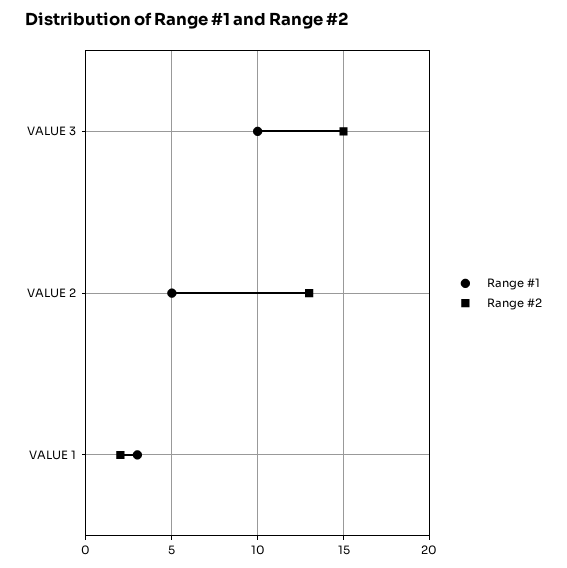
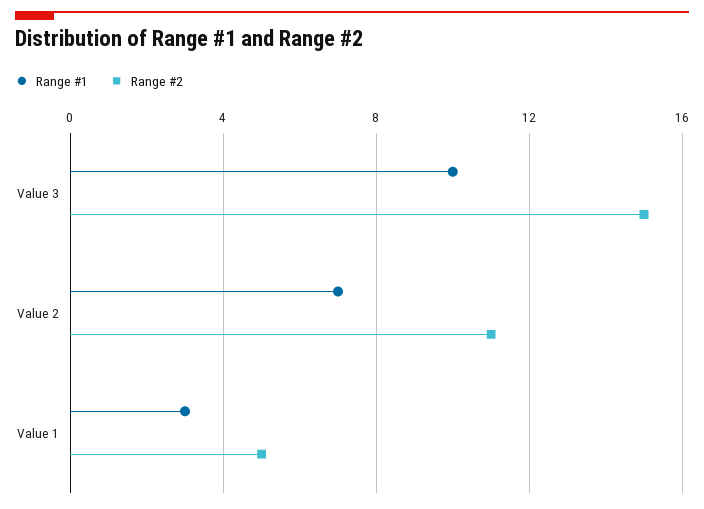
Range #1, VALUE 2: 5 -> 7
Range #2, VALUE 2: 13 -> 11
Range #2, VALUE 1: 2 -> 5

